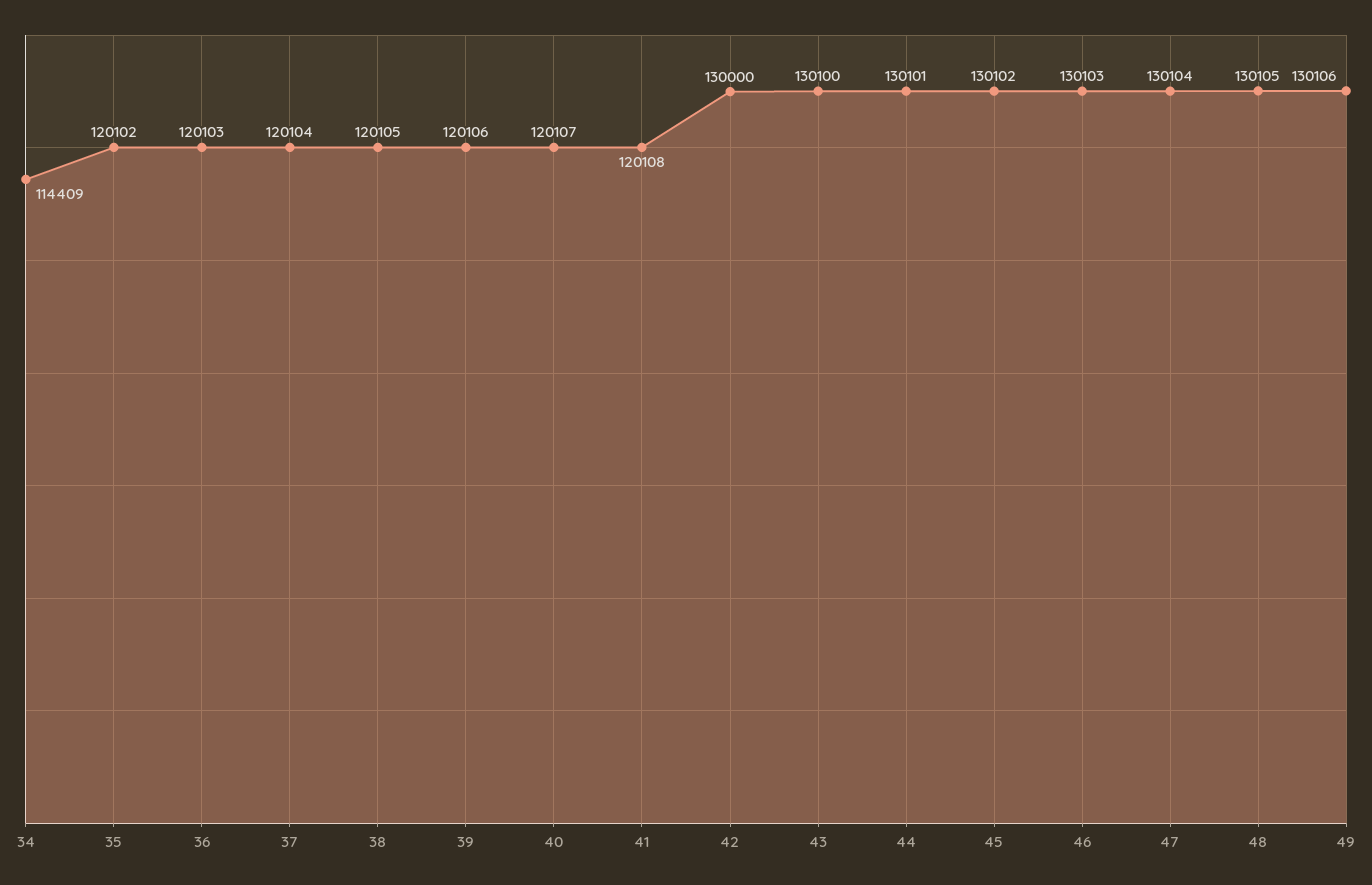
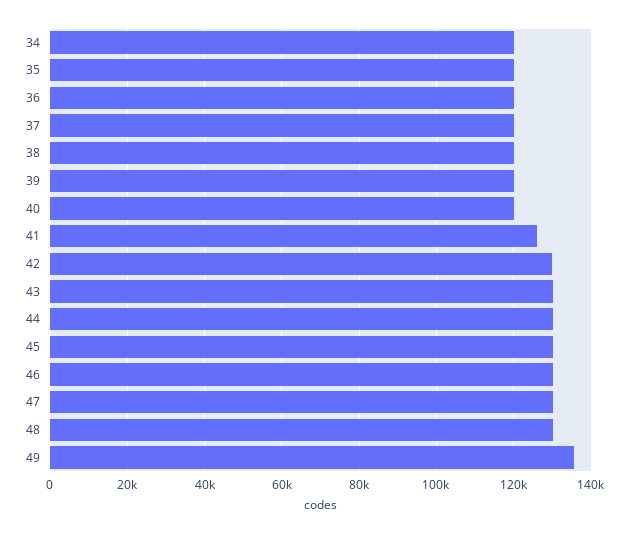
34: 114409 -> 120000
41: 120108 -> 126000
49: 130106 -> 136000

